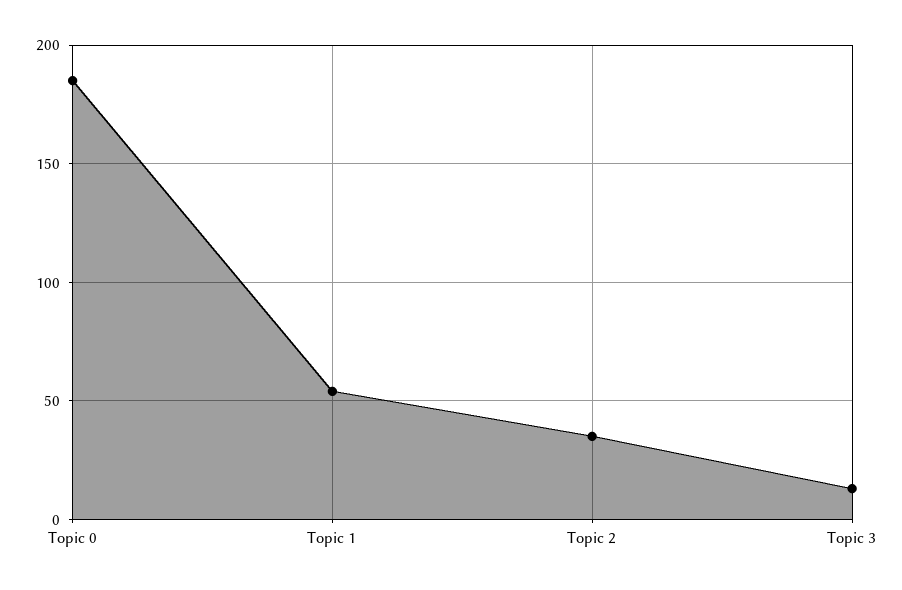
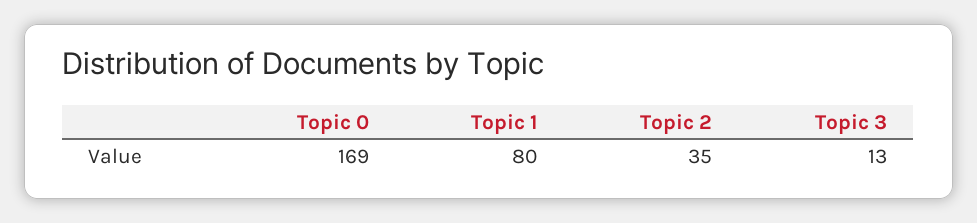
Topic 0: 185 -> 169
Topic 1: 55 -> 80

